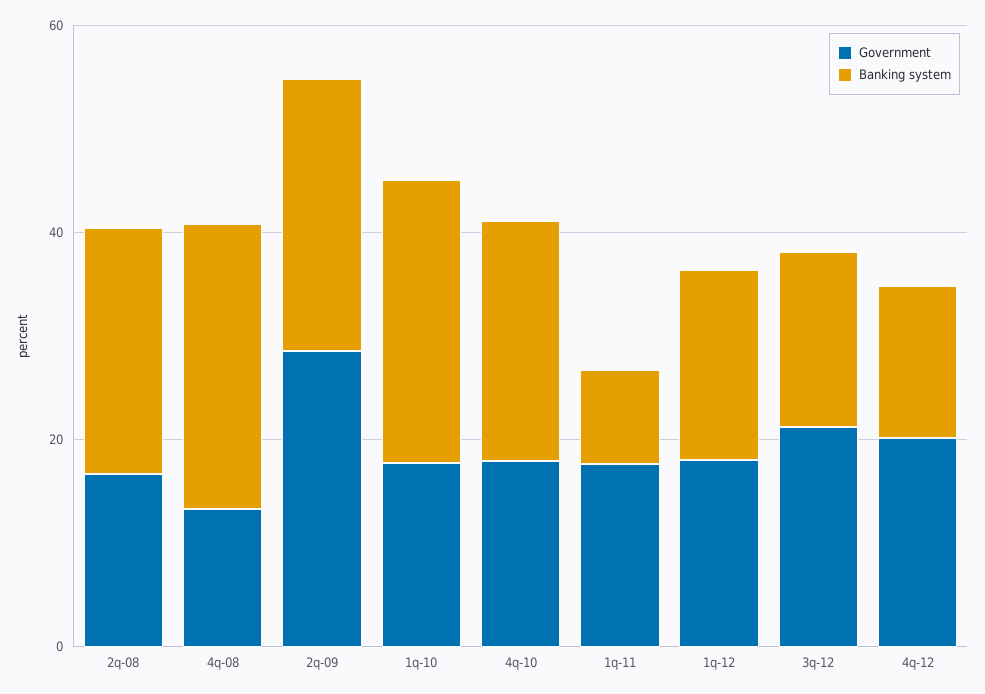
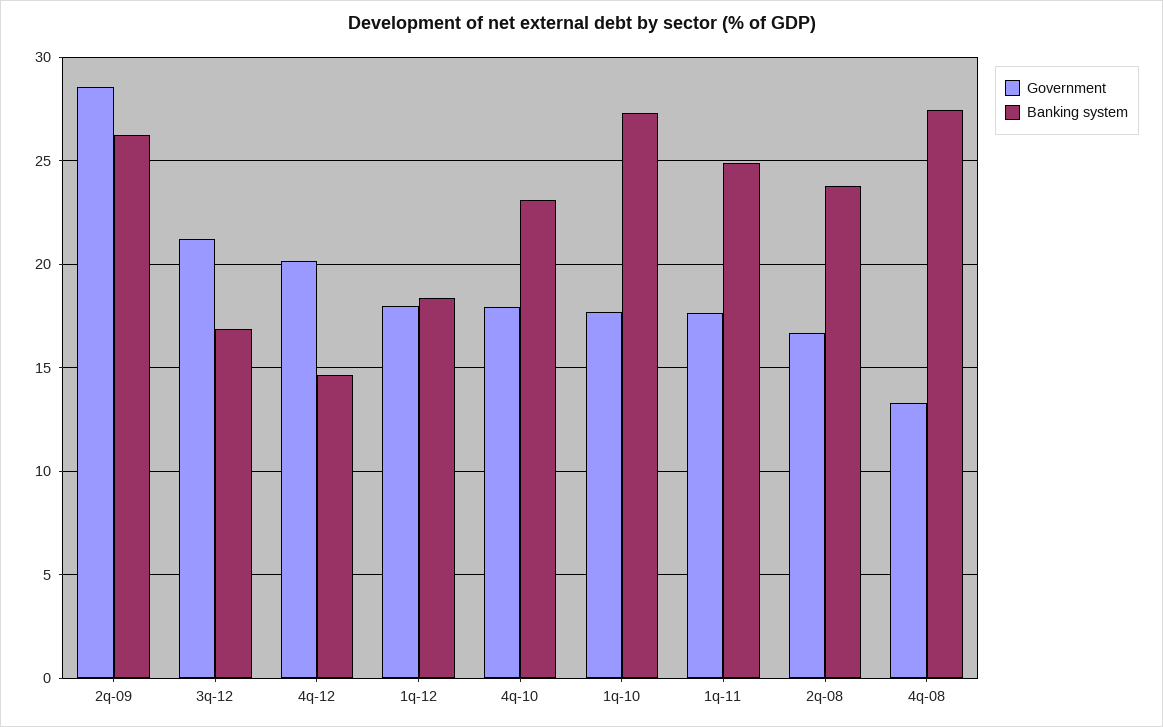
Banking system, 1q-11: 10 -> 25

